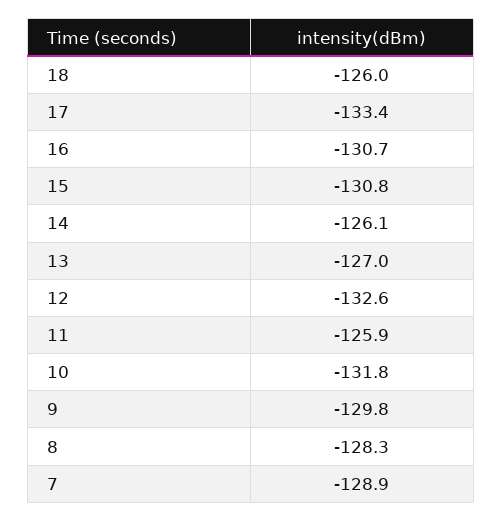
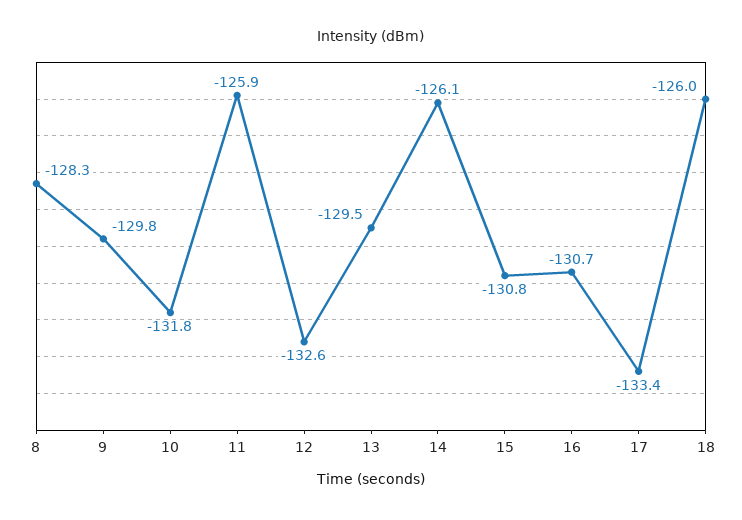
13: -127 -> -129.5
7: -128.9 -> none

